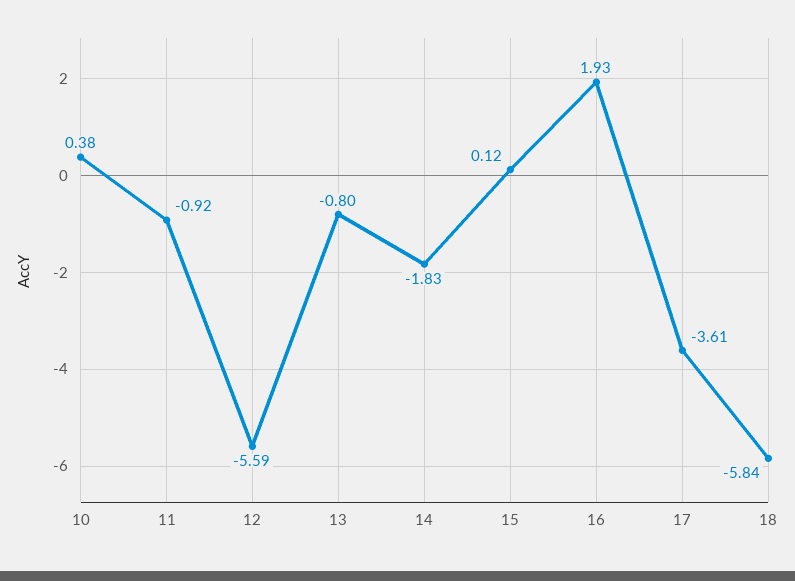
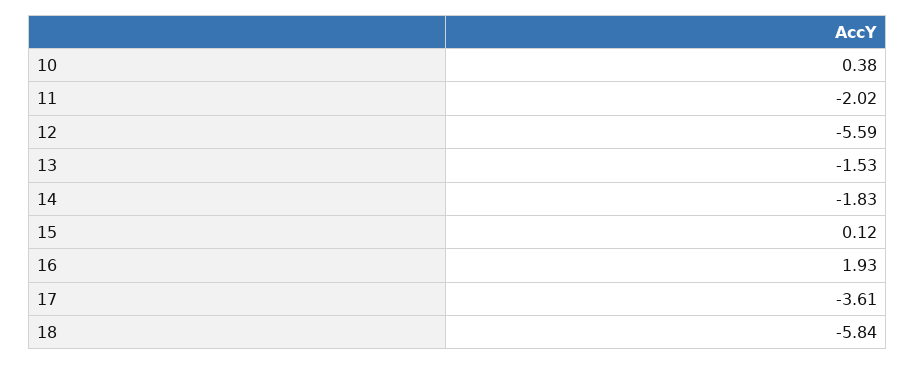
11: -0.92 -> -2.02
13: -0.8 -> -1.53

